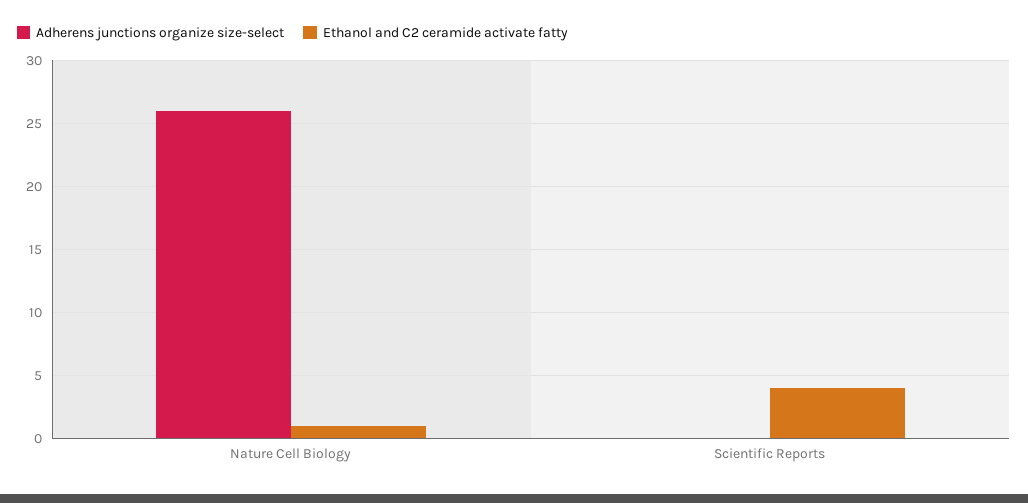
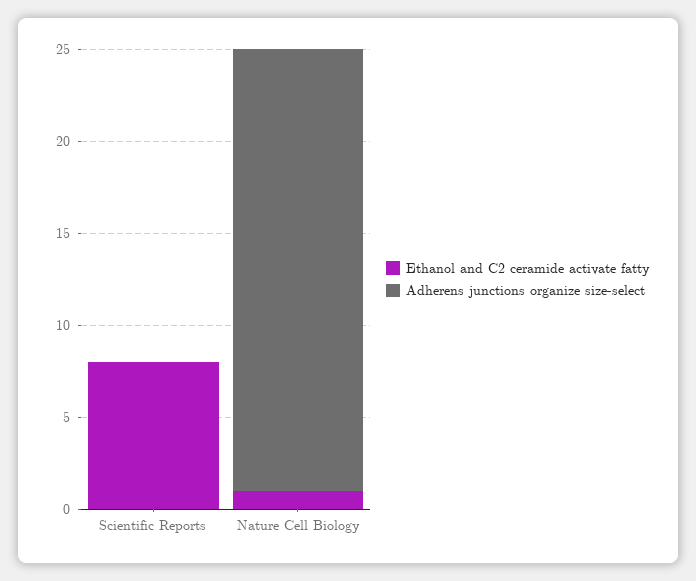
Adherens junctions organize size-select, Nature Cell Biology: 26 -> 24
Ethanol and C2 ceramide activate fatty, Scientific Reports: 4 -> 8

